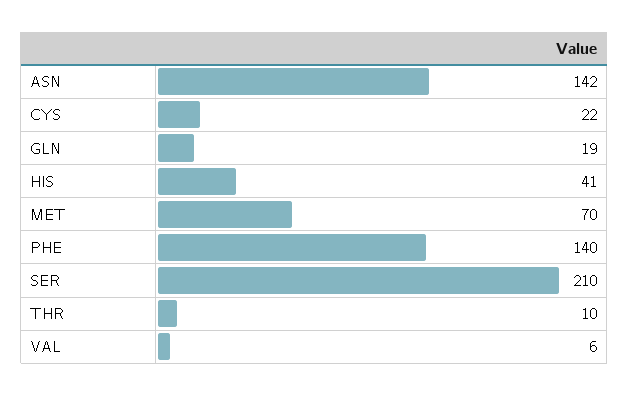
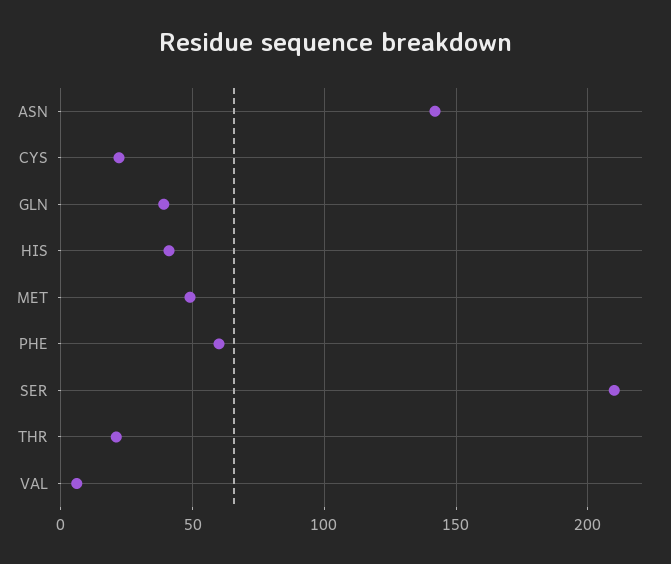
GLN: 19 -> 40
MET: 70 -> 50
PHE: 140 -> 60
THR: 10 -> 20

